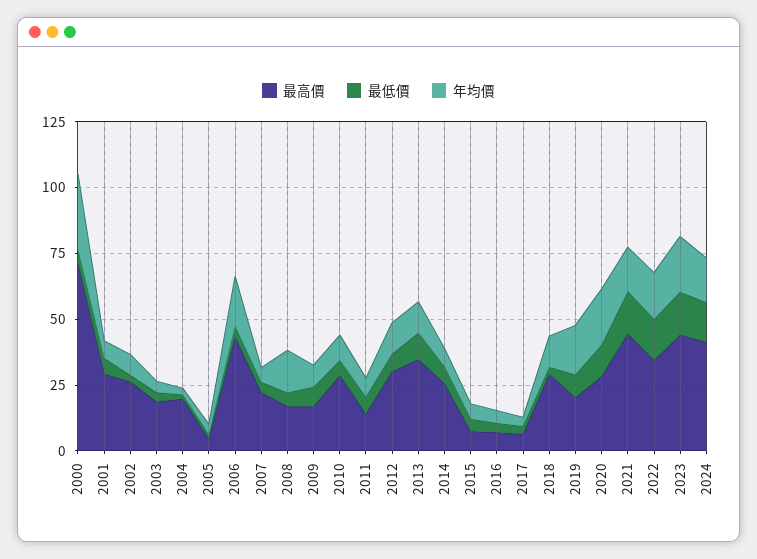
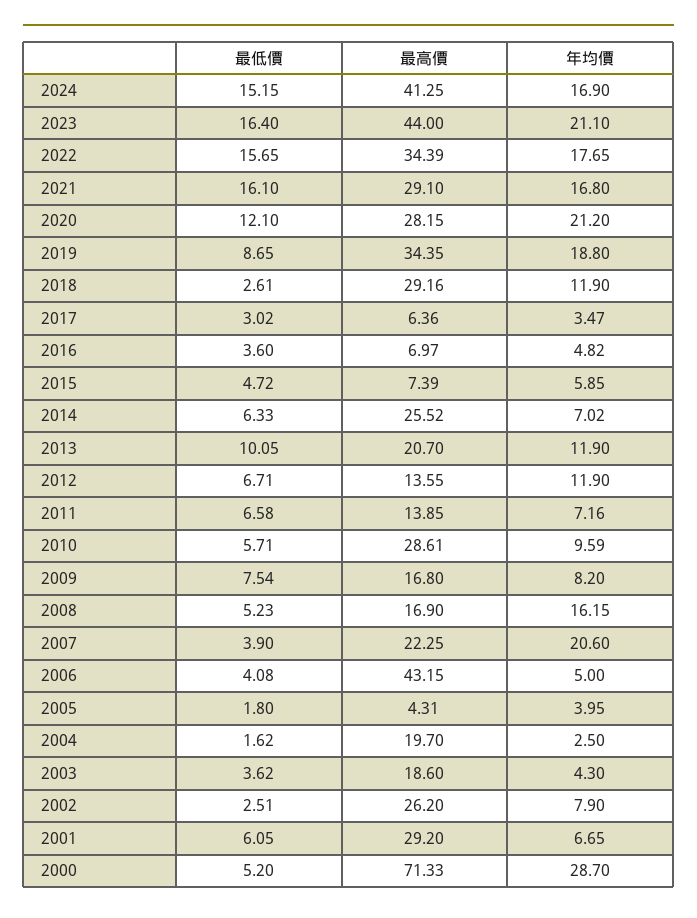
年均價, 2006: 20 -> 5
年均價, 2007: 5 -> 20.6
最高價, 2012: 30 -> 13.55
最高價, 2013: 35 -> 20.7
最高價, 2019: 20 -> 34.35
最高價, 2021: 45 -> 29.1

